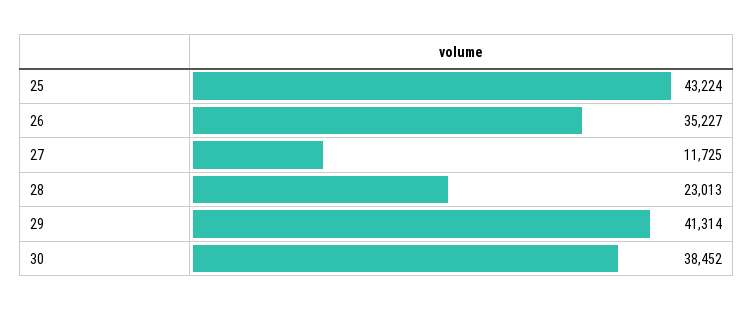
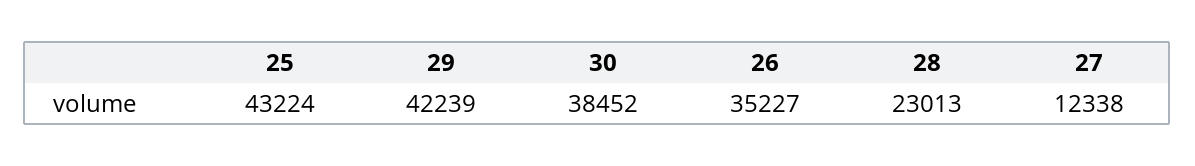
27: 11725 -> 12338
29: 41314 -> 42239

